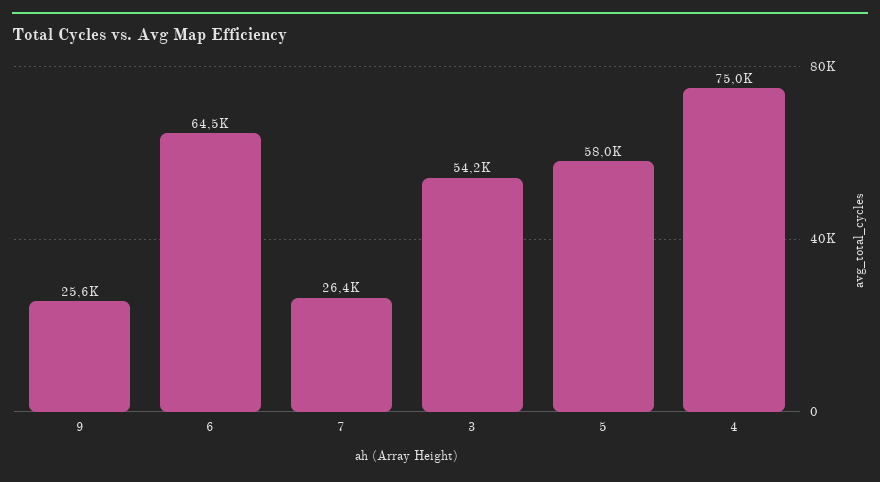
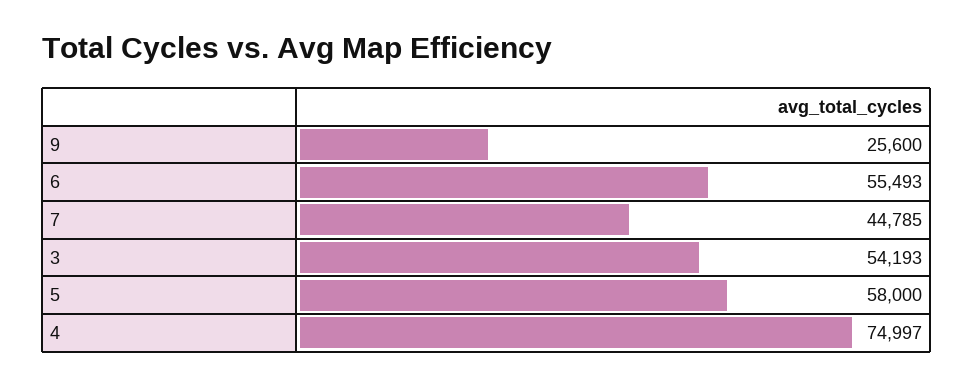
6: 64500 -> 55493
7: 26400 -> 44785

